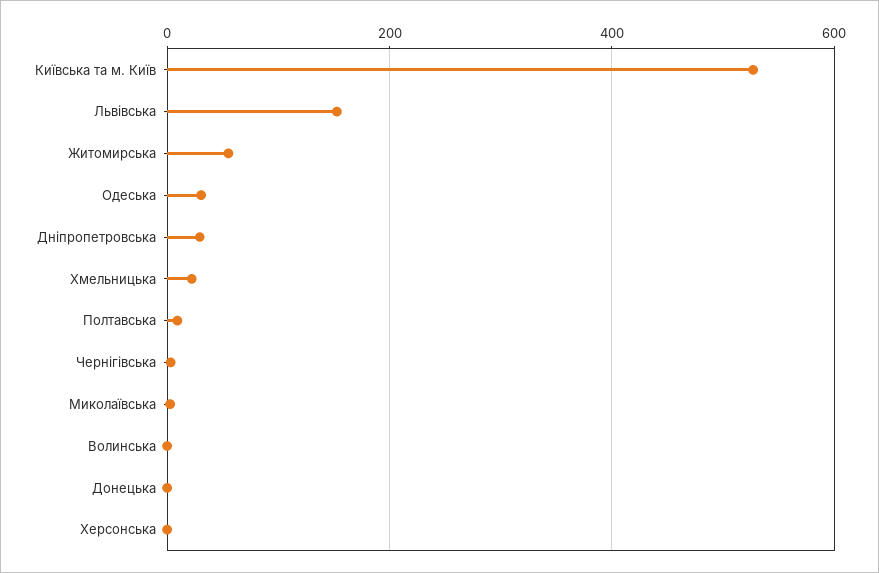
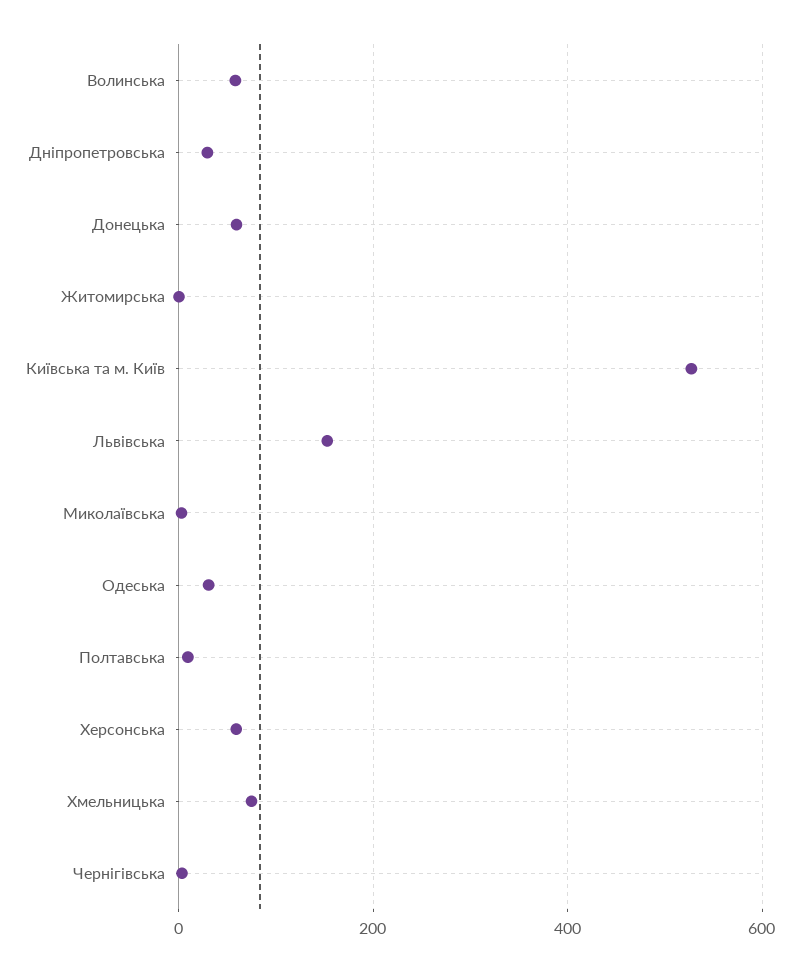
Житомирська: 60 -> 0
Хмельницька: 20 -> 80
Волинська: 0 -> 60
Донецька: 0 -> 60
Херсонська: 0 -> 60

